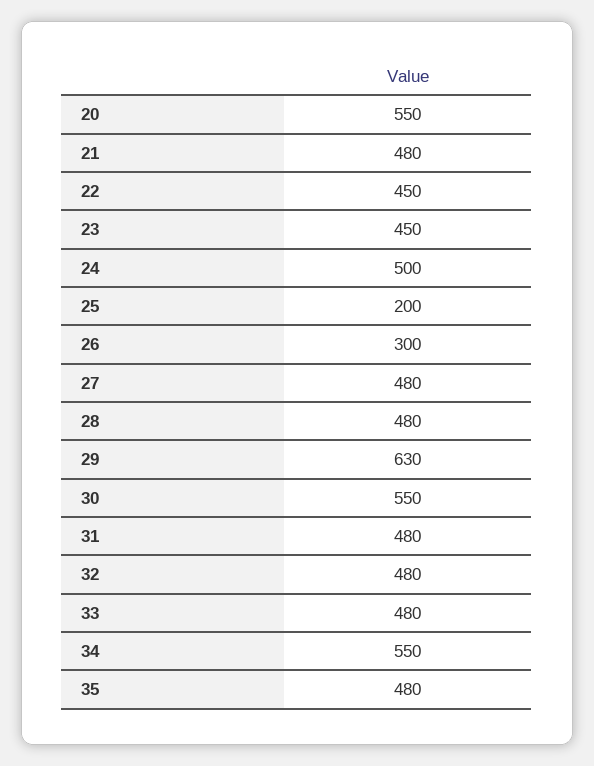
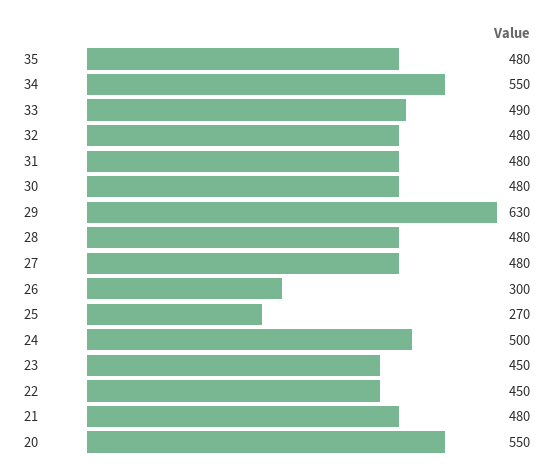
25: 200 -> 270
30: 550 -> 480
33: 480 -> 490

